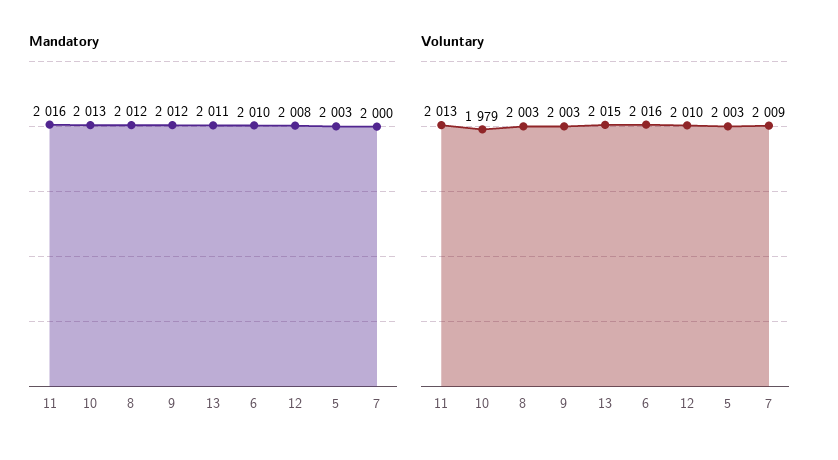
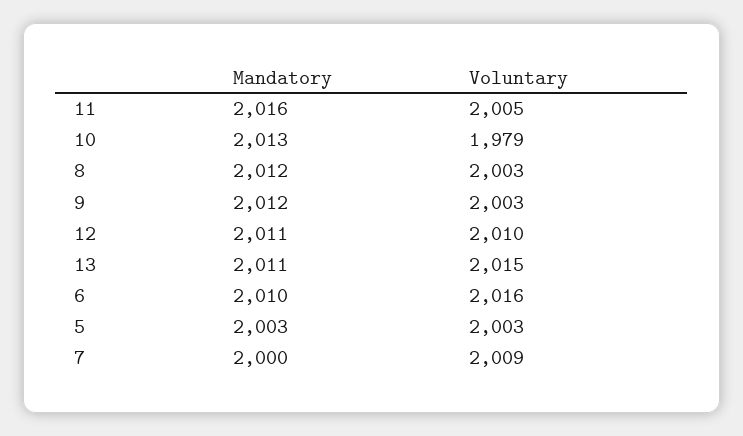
Mandatory, 12: 2008 -> 2011
Voluntary, 11: 2013 -> 2005

